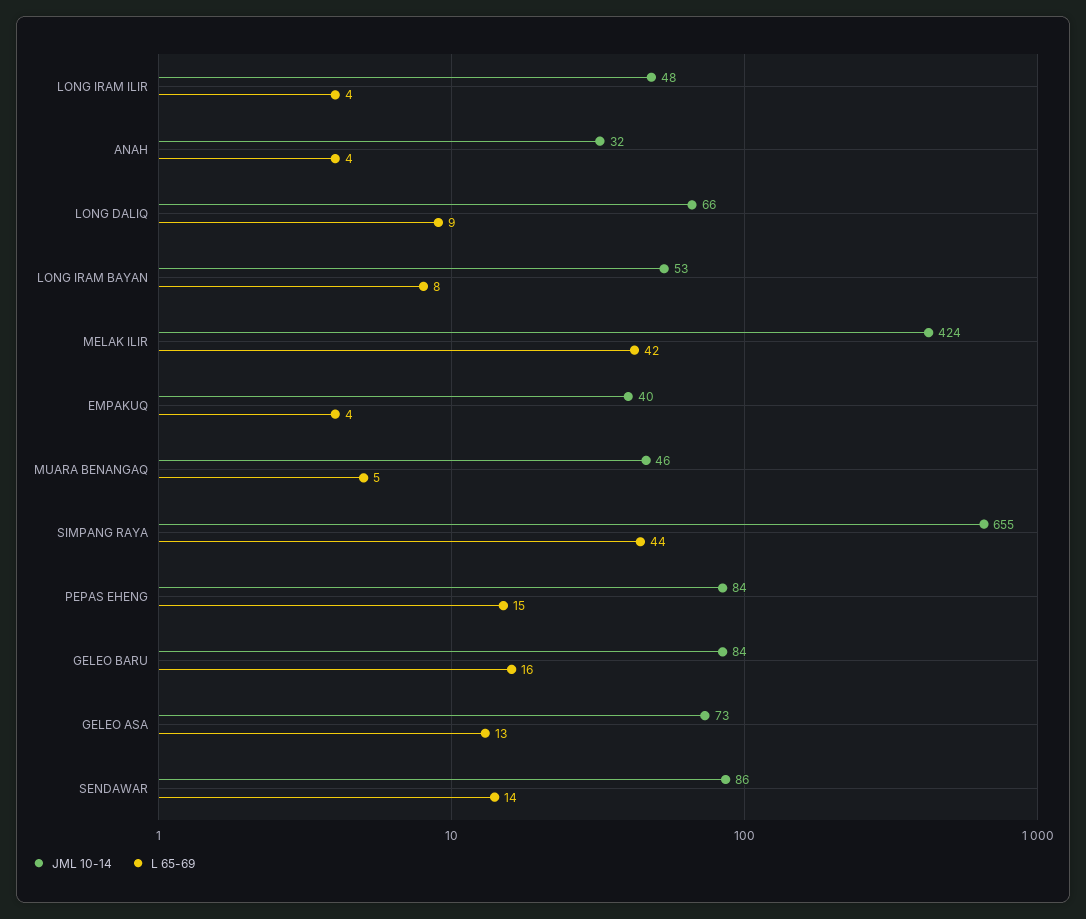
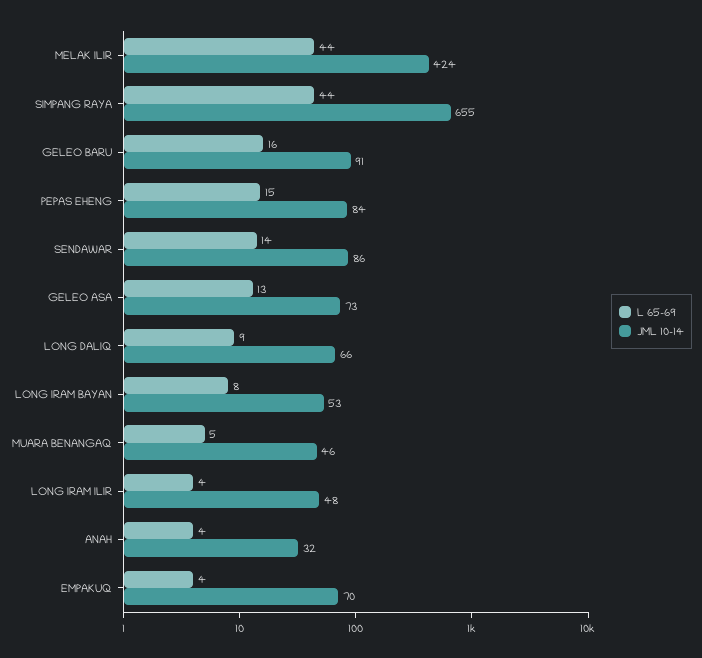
L 65-69, MELAK ILIR: 42 -> 44
JML 10-14, EMPAKUQ: 40 -> 70
JML 10-14, GELEO BARU: 84 -> 91

